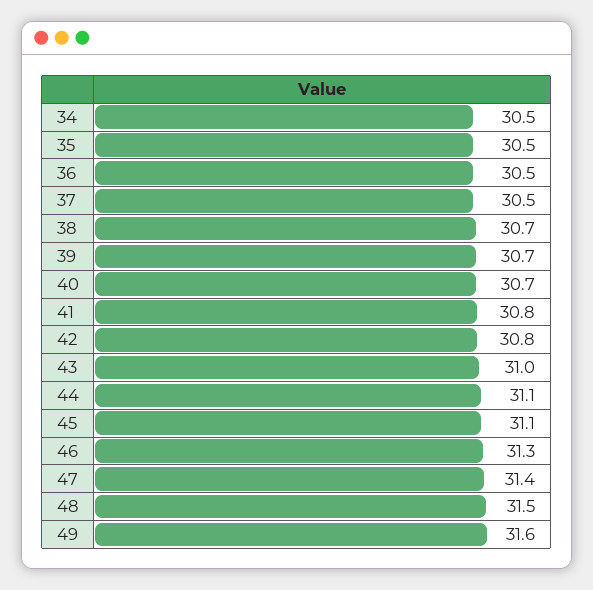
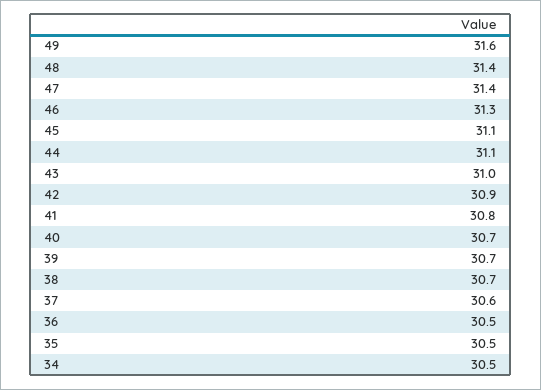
37: 30.5 -> 30.6
42: 30.8 -> 30.9
48: 31.5 -> 31.4

